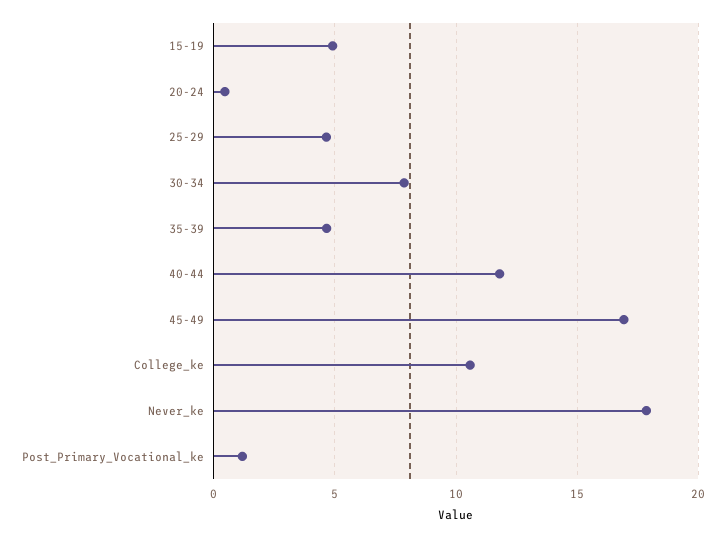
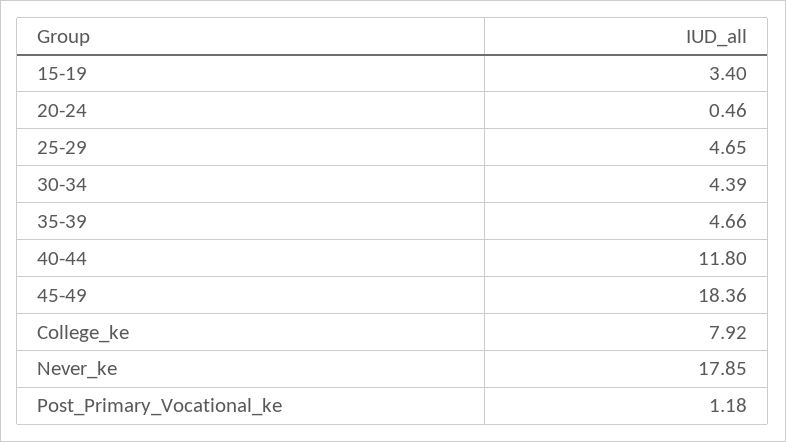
15-19: 5 -> 3.4
30-34: 8 -> 4.39
45-49: 17 -> 18.36
College_ke: 10.5 -> 7.92

